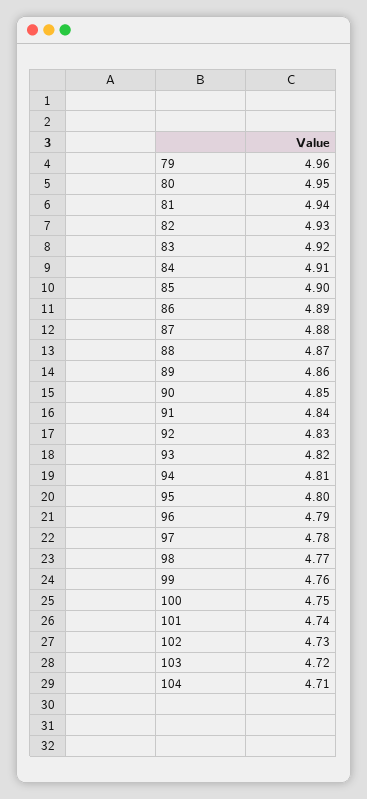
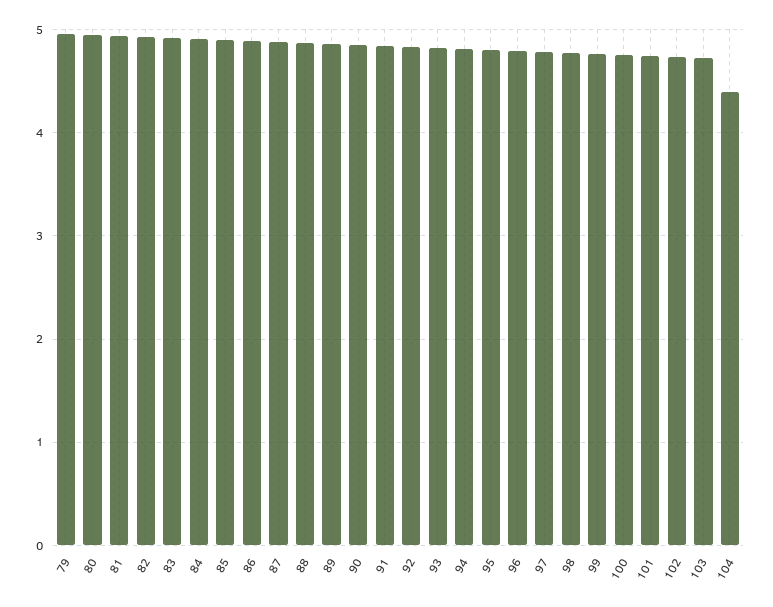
104: 4.71 -> 4.4

